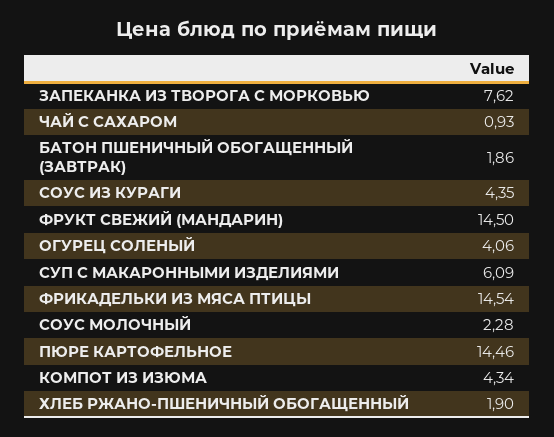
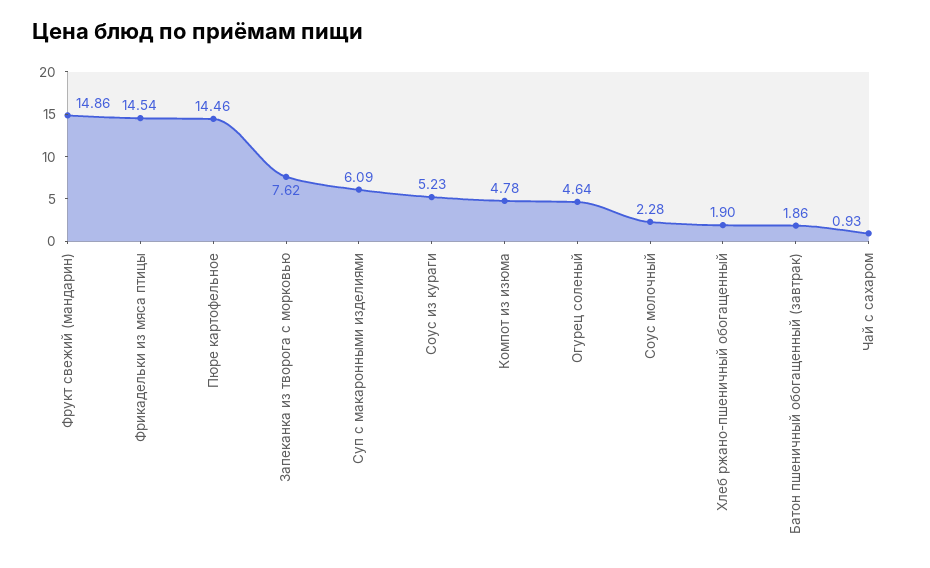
СОУС ИЗ КУРАГИ: 4.35 -> 5.23
ФРУКТ СВЕЖИЙ (МАНДАРИН): 14.5 -> 14.86
ОГУРЕЦ СОЛЕНЫЙ: 4.06 -> 4.64
КОМПОТ ИЗ ИЗЮМА: 4.34 -> 4.78

